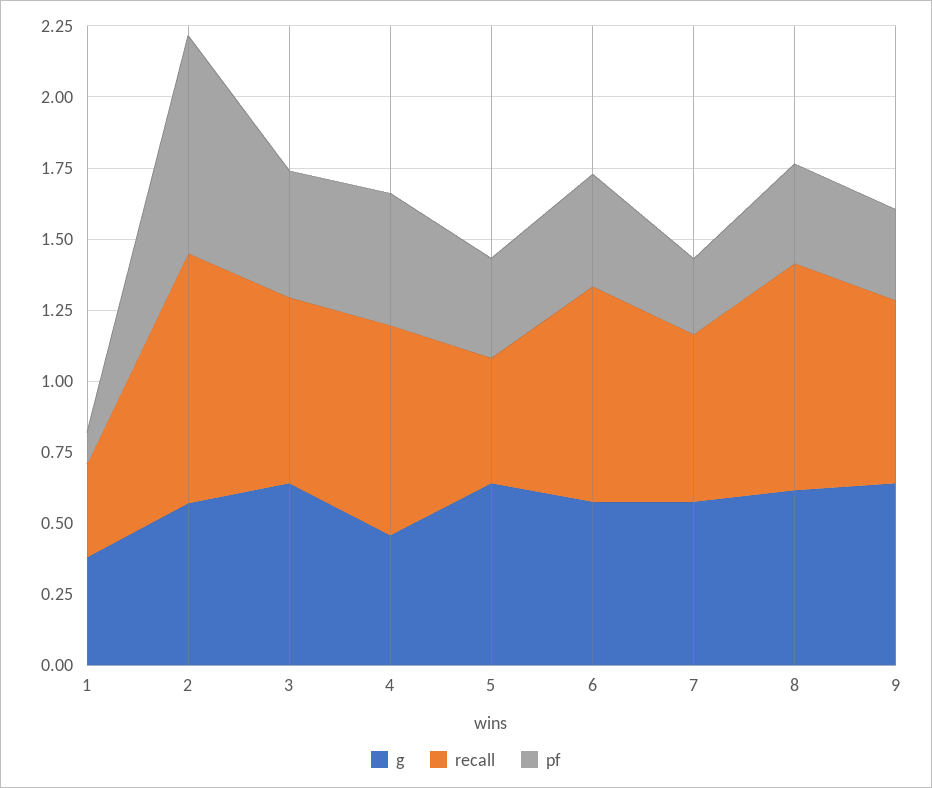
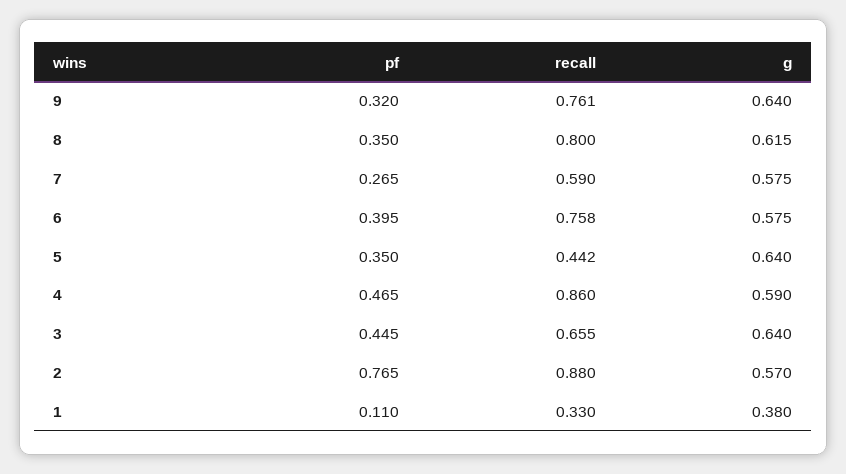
g, 4: 0.45 -> 0.59
recall, 4: 0.75 -> 0.86
recall, 9: 0.65 -> 0.761

